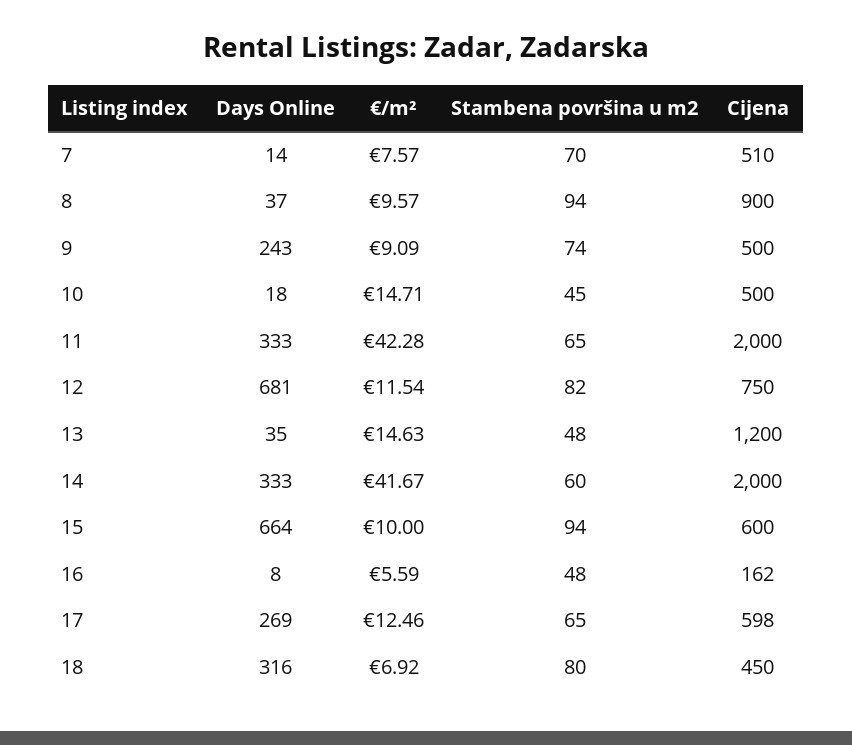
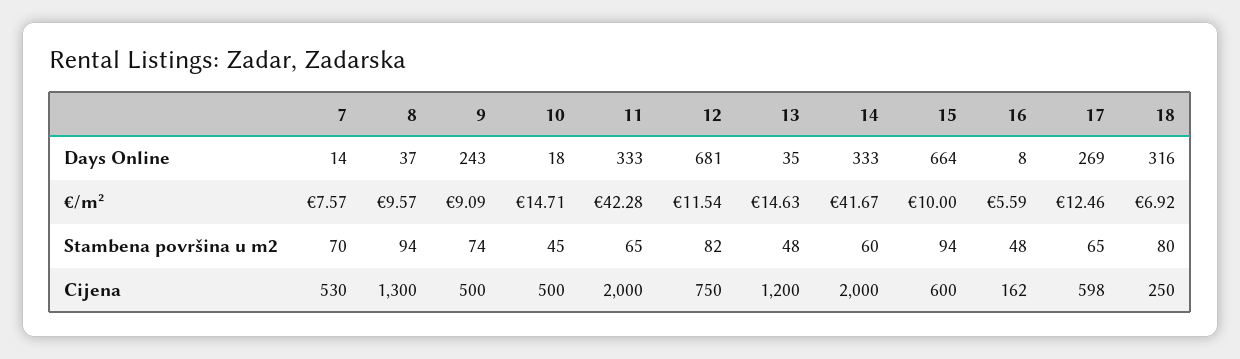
Cijena, 7: 510 -> 530
Cijena, 8: 900 -> 1300
Cijena, 18: 450 -> 250

